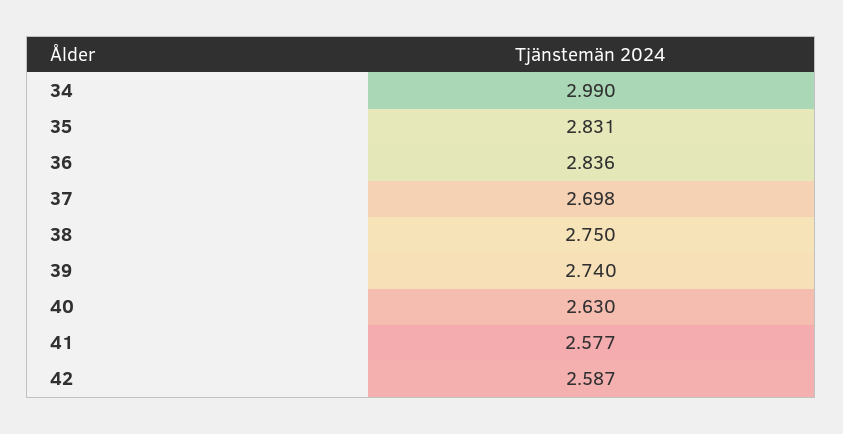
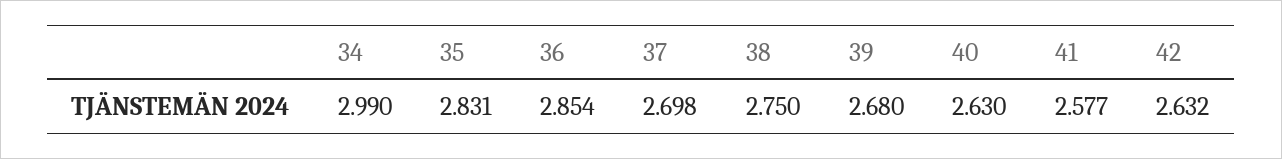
36: 2.836 -> 2.854
39: 2.74 -> 2.68
42: 2.587 -> 2.632

